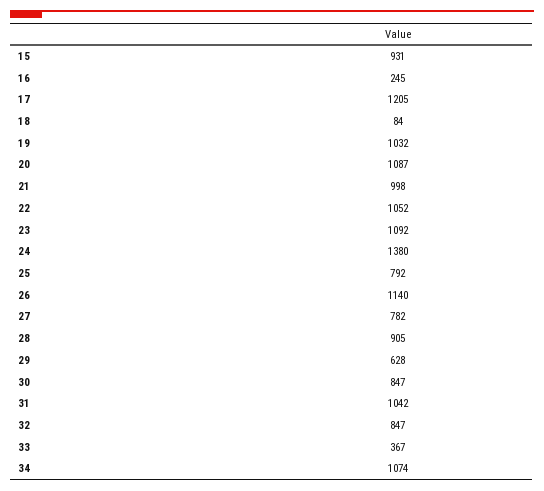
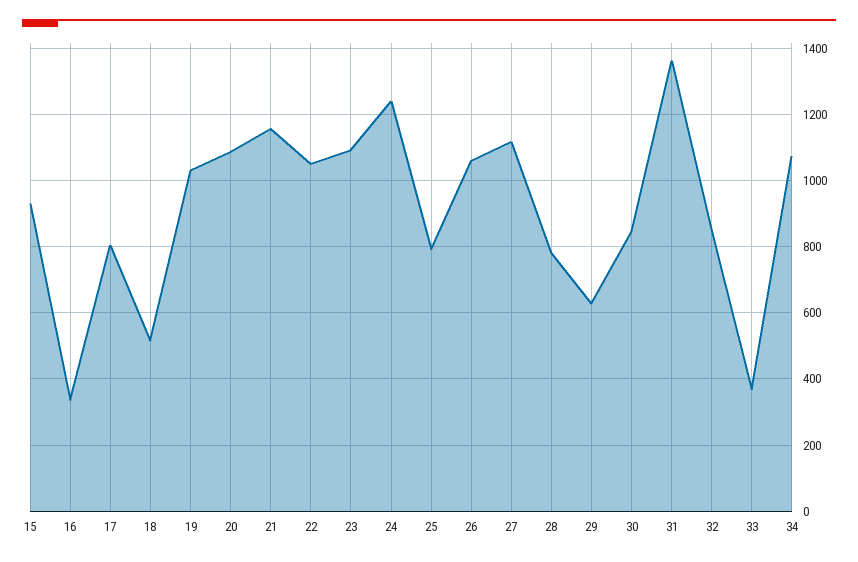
16: 245 -> 340
17: 1205 -> 800
18: 84 -> 520
21: 998 -> 1160
24: 1380 -> 1240
26: 1140 -> 1060
27: 782 -> 1120
28: 905 -> 780
31: 1042 -> 1360

